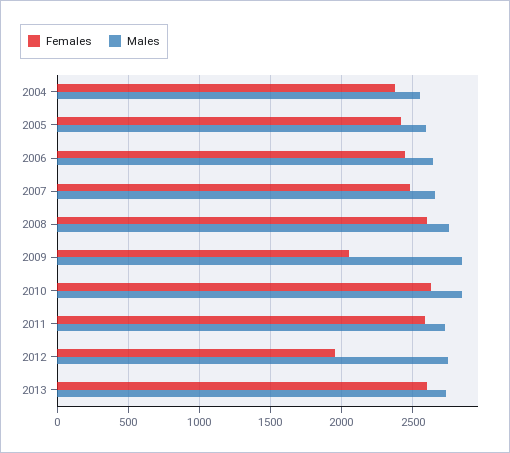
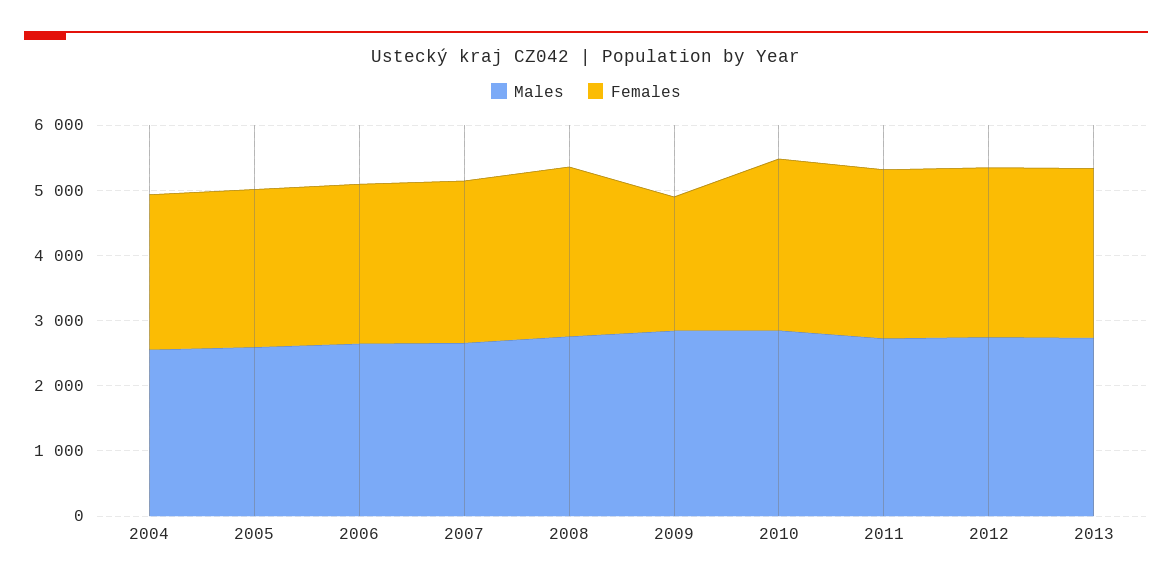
Females, 2012: 1950 -> 2600

